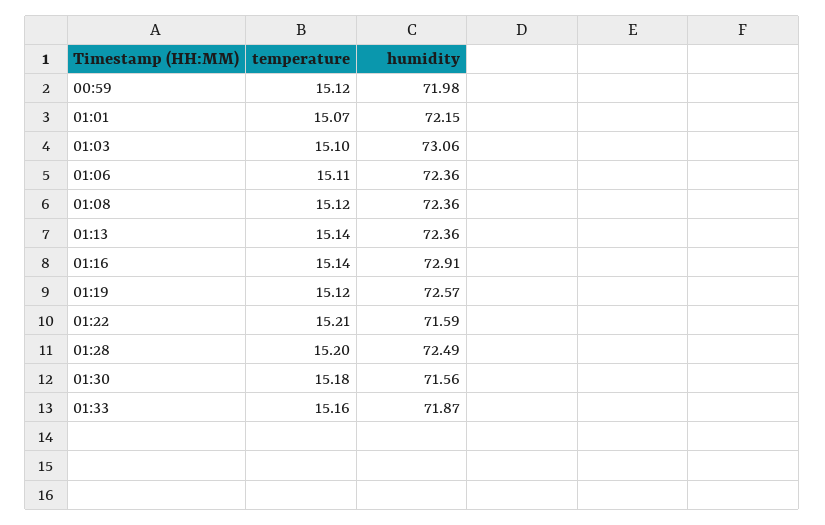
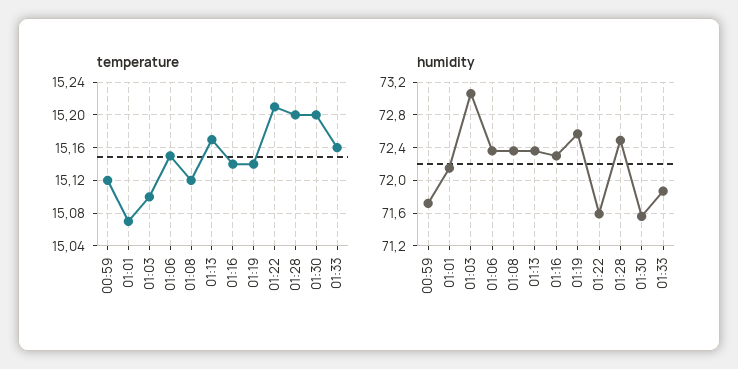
humidity, 00:59: 71.98 -> 71.7
temperature, 01:06: 15.11 -> 15.15
temperature, 01:13: 15.14 -> 15.17
humidity, 01:16: 72.91 -> 72.3
temperature, 01:19: 15.12 -> 15.14
temperature, 01:30: 15.18 -> 15.2

